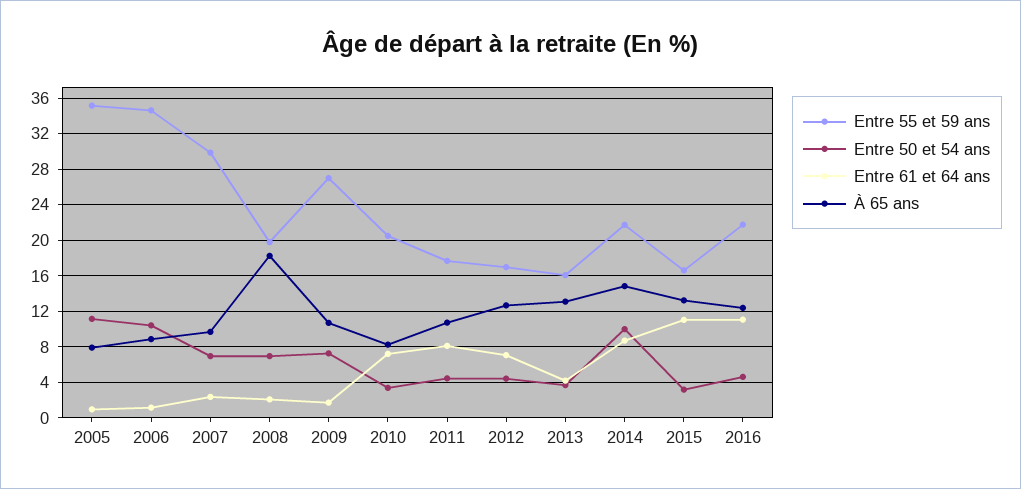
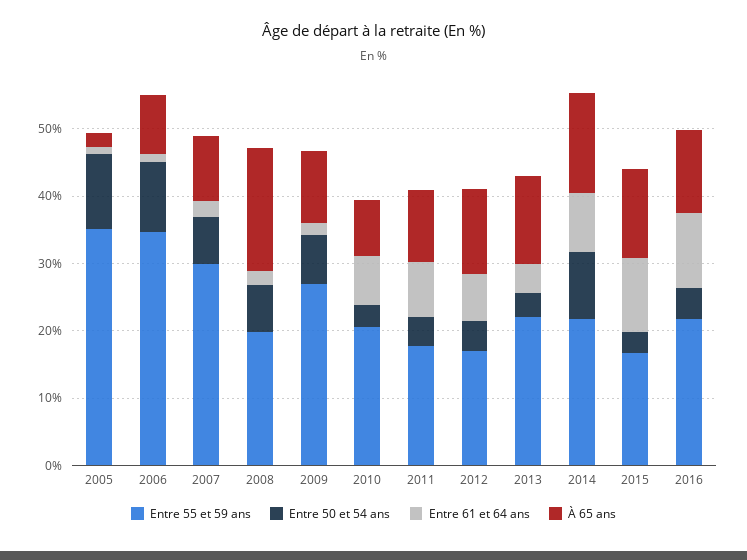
À 65 ans, 2005: 8 -> 2
Entre 55 et 59 ans, 2013: 16 -> 22

